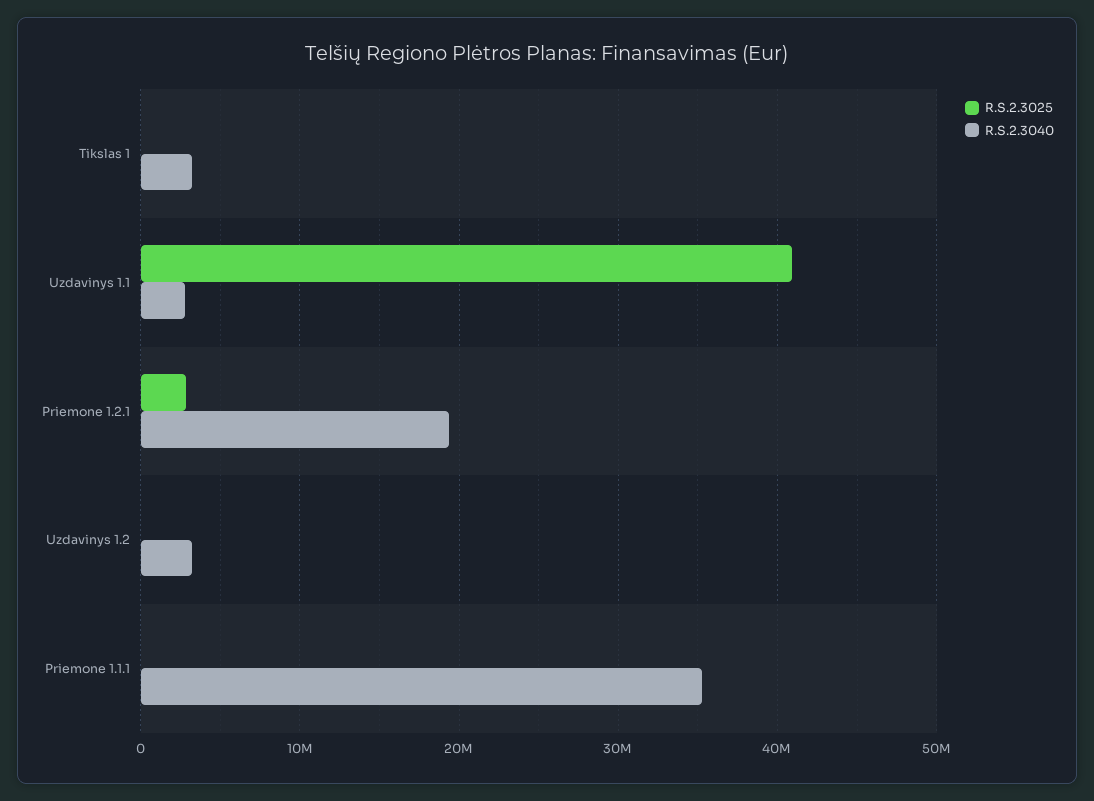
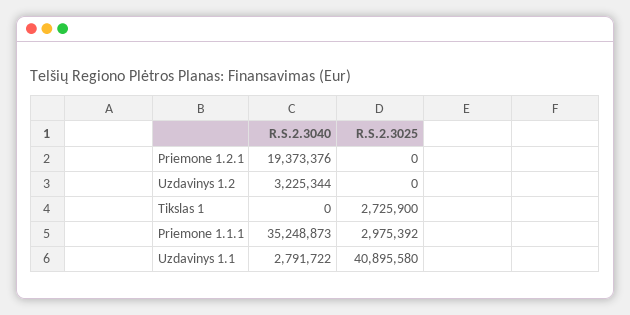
R.S.2.3025, Tikslas 1: 0 -> 2725900
R.S.2.3040, Tikslas 1: 3000000 -> 0
R.S.2.3025, Priemone 1.2.1: 3000000 -> 0
R.S.2.3025, Priemone 1.1.1: 0 -> 2975392

